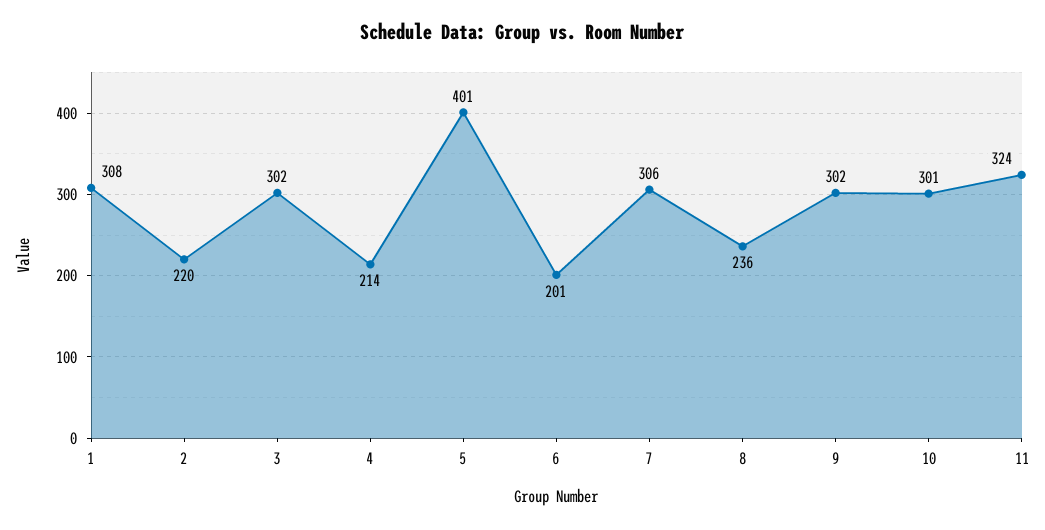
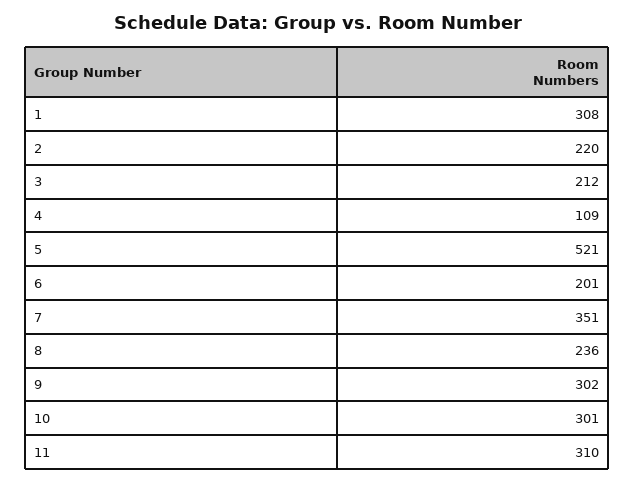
3: 302 -> 212
4: 214 -> 109
5: 401 -> 521
7: 306 -> 351
11: 324 -> 310

